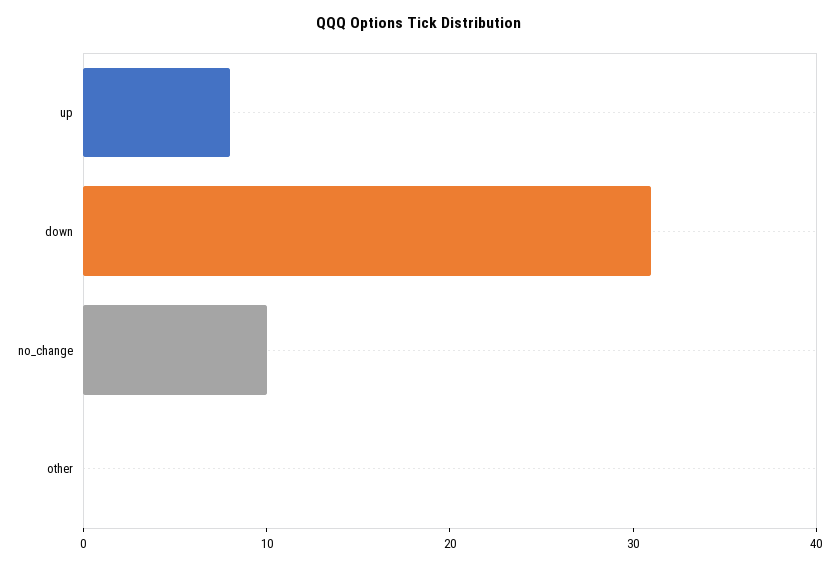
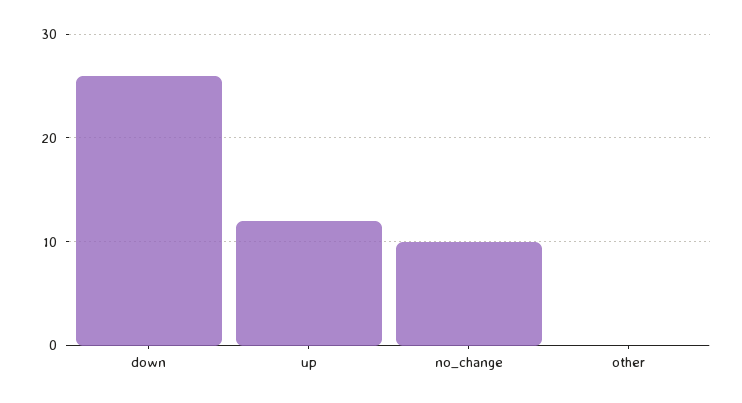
up: 8 -> 12
down: 31 -> 26

